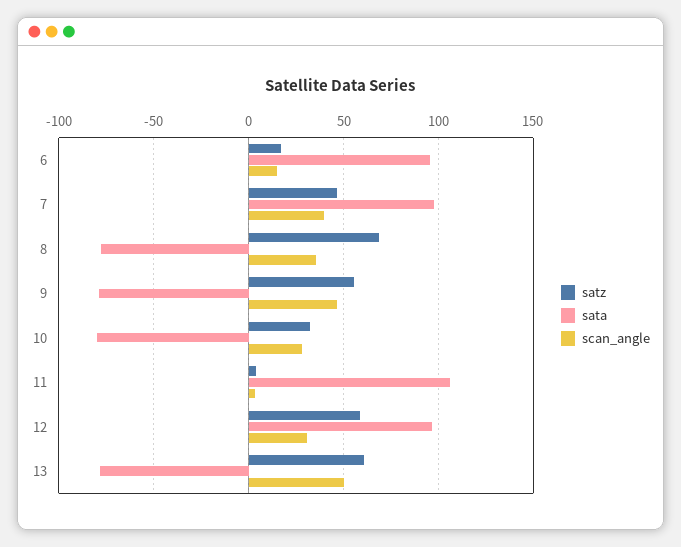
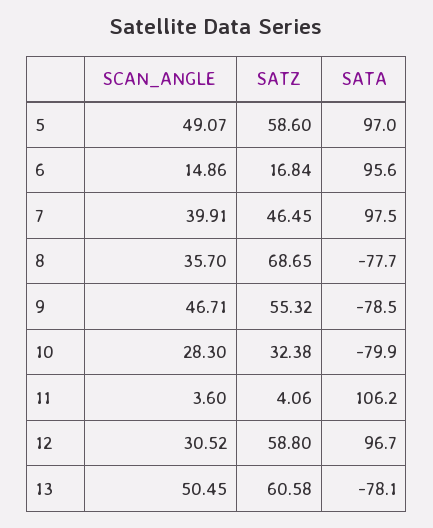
scan_angle, 5: none -> 49.07
satz, 5: none -> 58.6
sata, 5: none -> 97

